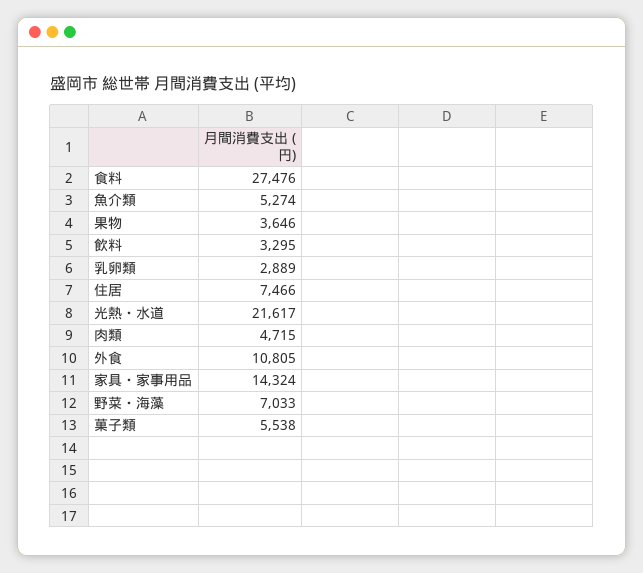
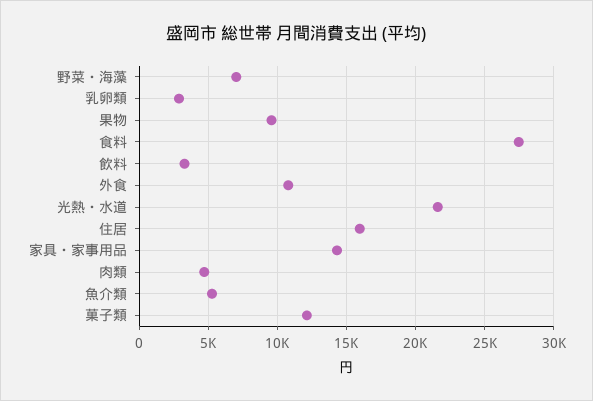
果物: 3646 -> 9500
住居: 7466 -> 16000
菓子類: 5538 -> 12000

